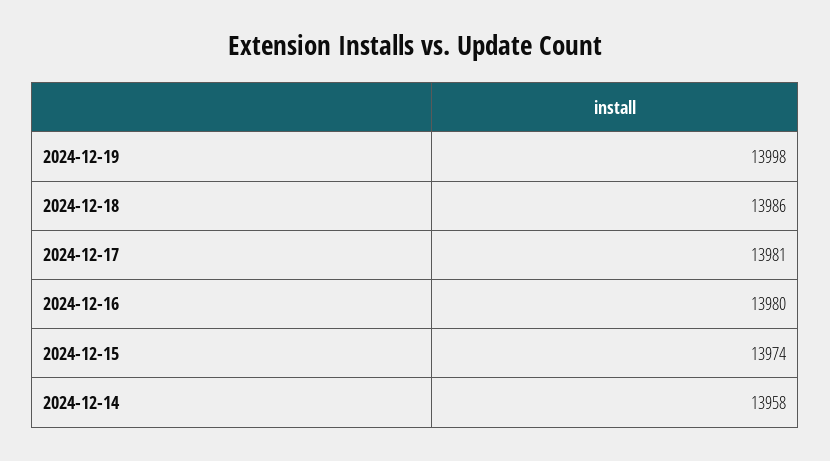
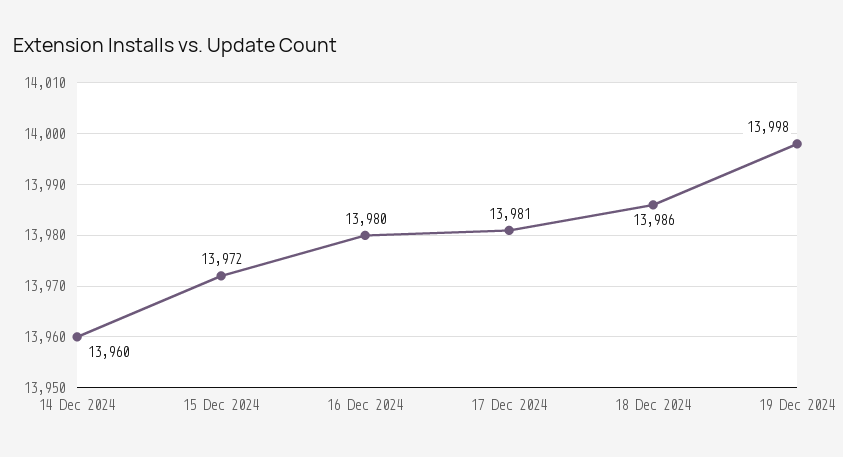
2024-12-15: 13974 -> 13972
2024-12-14: 13958 -> 13960

